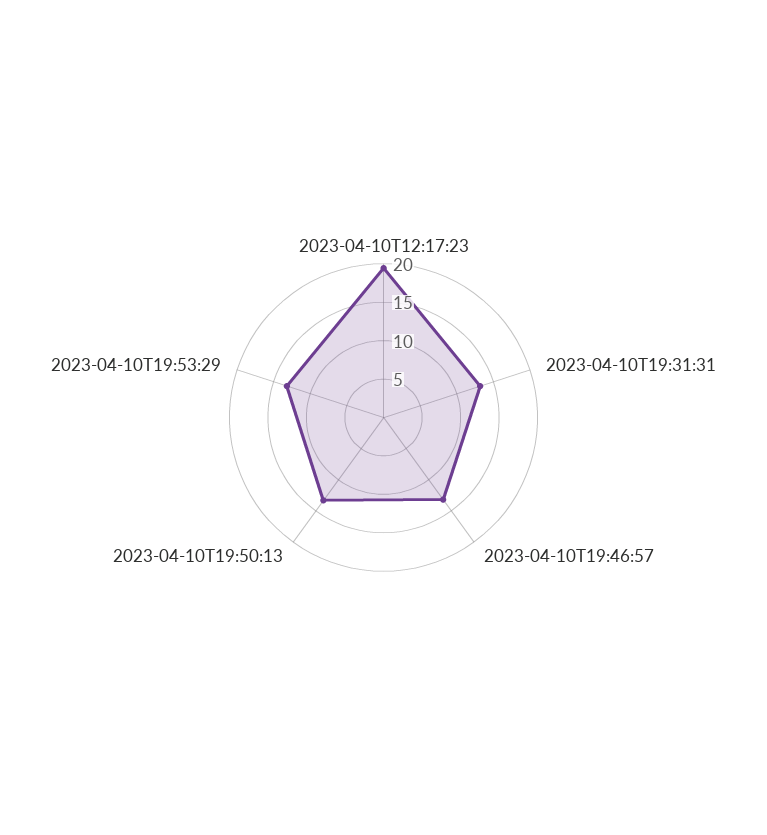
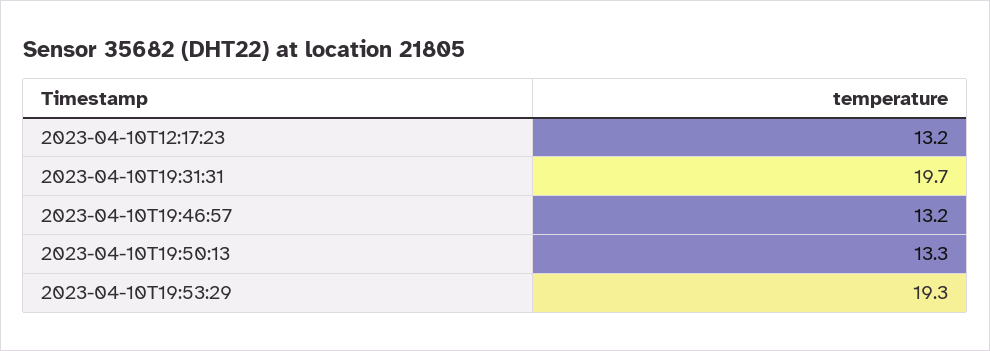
2023-04-10T12:17:23: 20 -> 13.2
2023-04-10T19:31:31: 12.5 -> 19.7
2023-04-10T19:53:29: 12.5 -> 19.3

